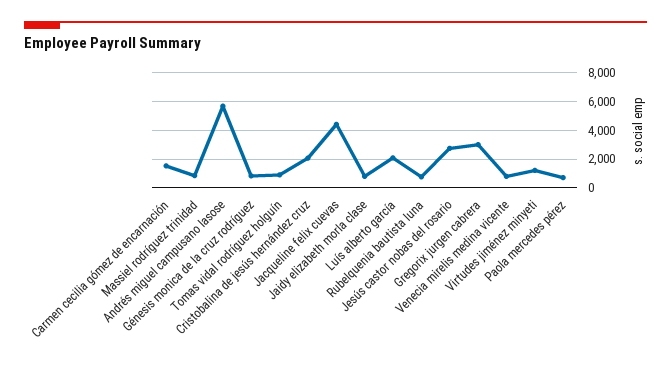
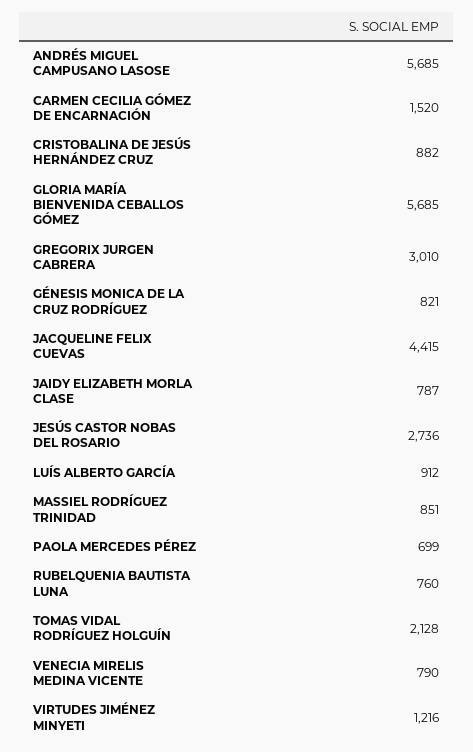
Tomas vidal rodríguez holguín: 1000 -> 2128
Cristobalina de jesús hernández cruz: 2000 -> 882
Luís alberto garcía: 2000 -> 912
GLORIA MARÍA BIENVENIDA CEBALLOS GÓMEZ: none -> 5685

